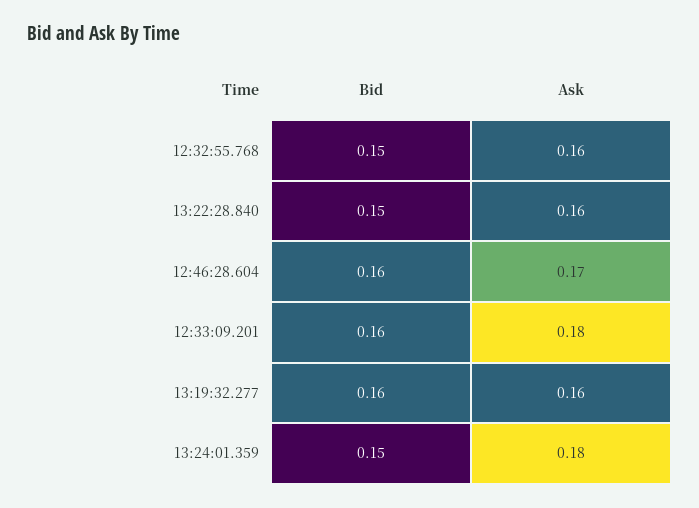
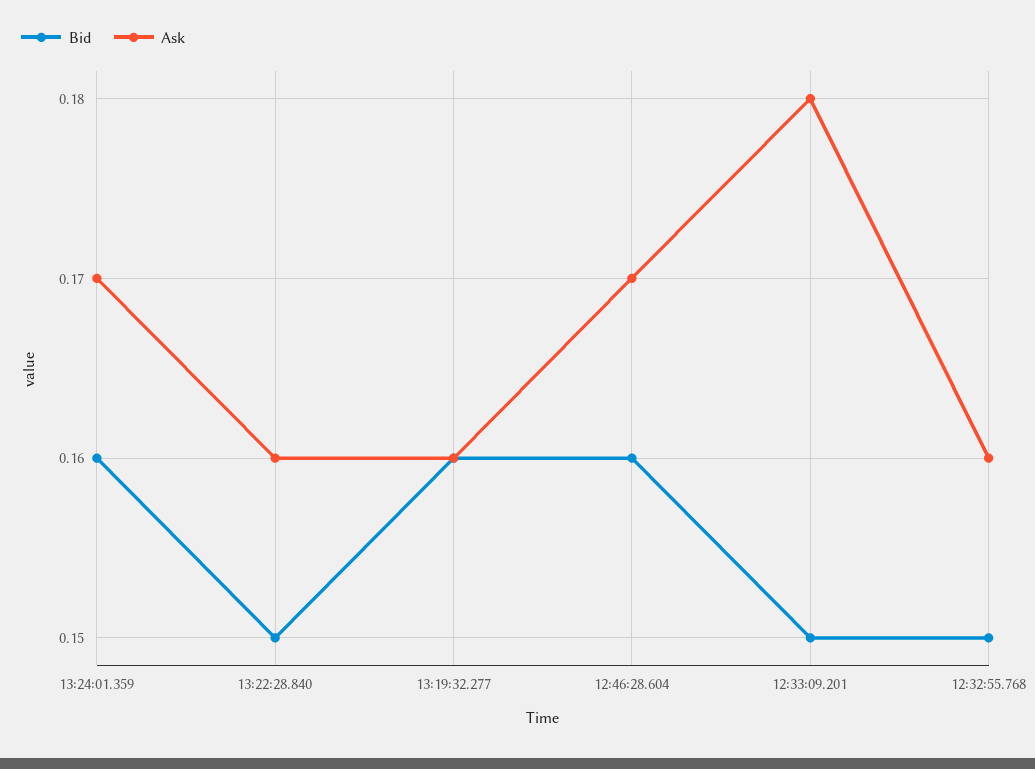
Bid, 12:33:09.201: 0.16 -> 0.15
Bid, 13:24:01.359: 0.15 -> 0.16
Ask, 13:24:01.359: 0.18 -> 0.17

